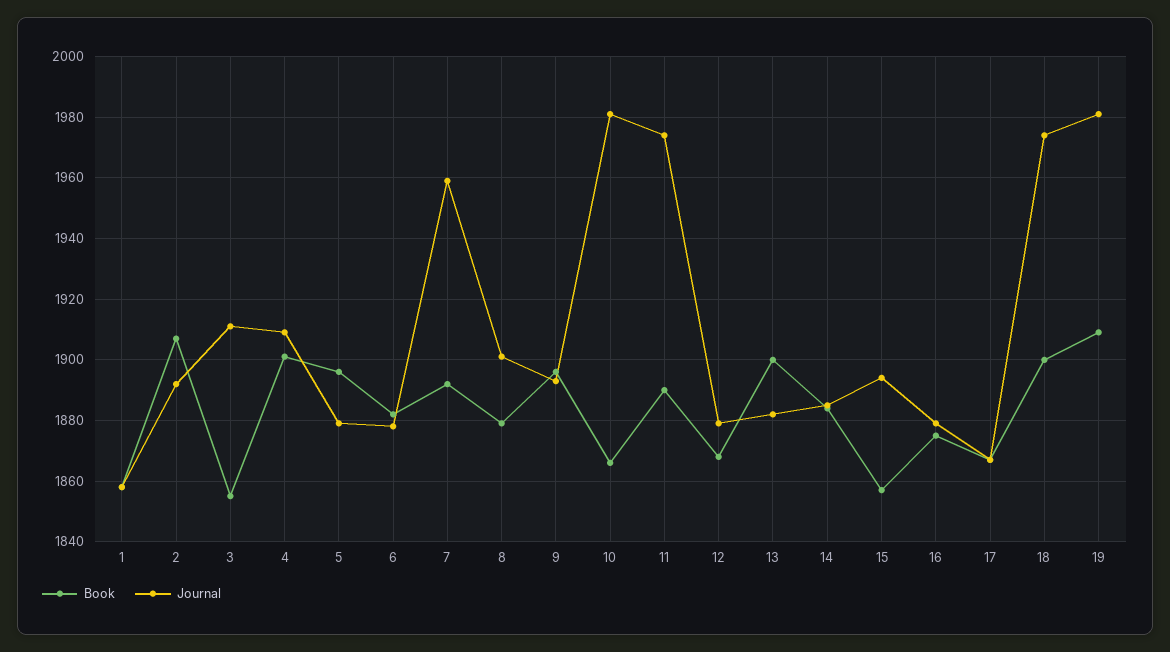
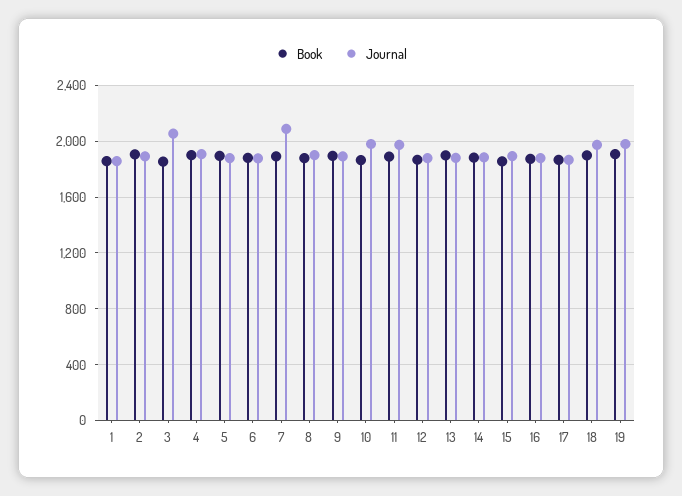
Journal, 3: 1910 -> 2050
Journal, 7: 1960 -> 2100

